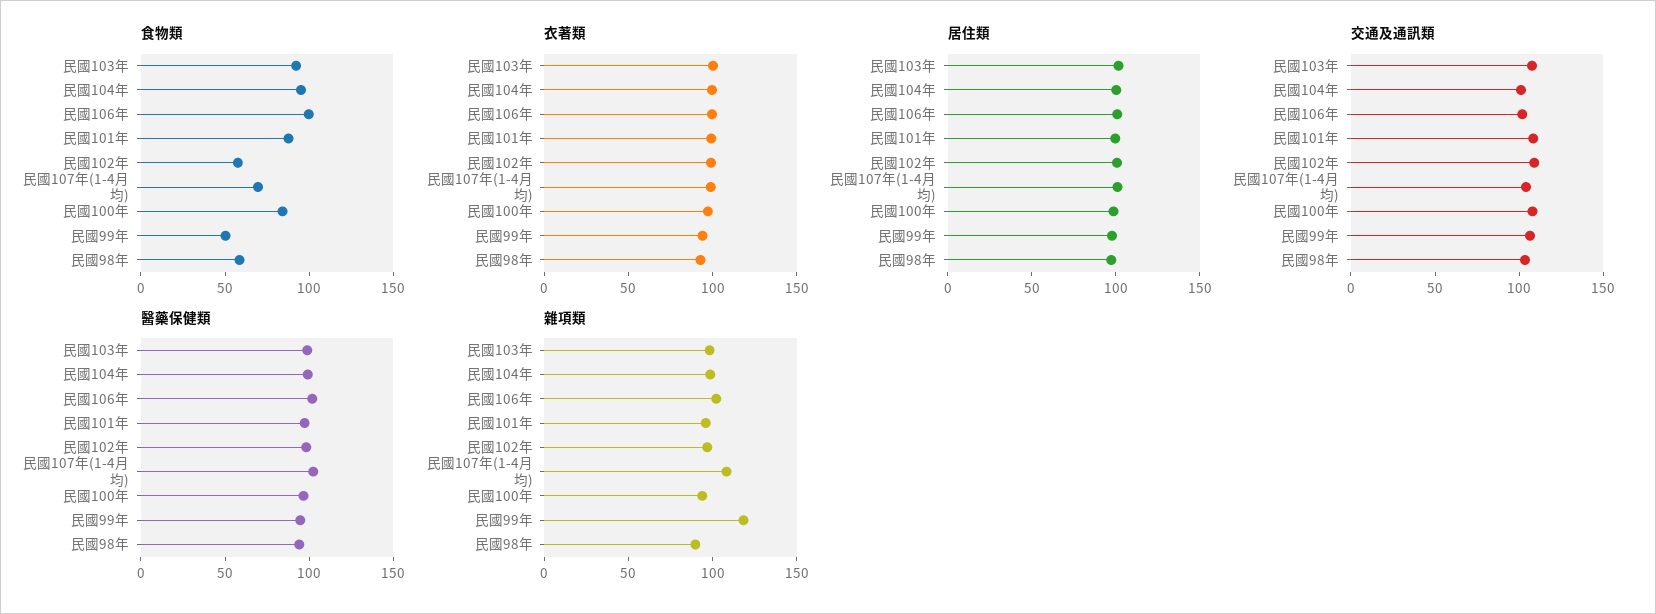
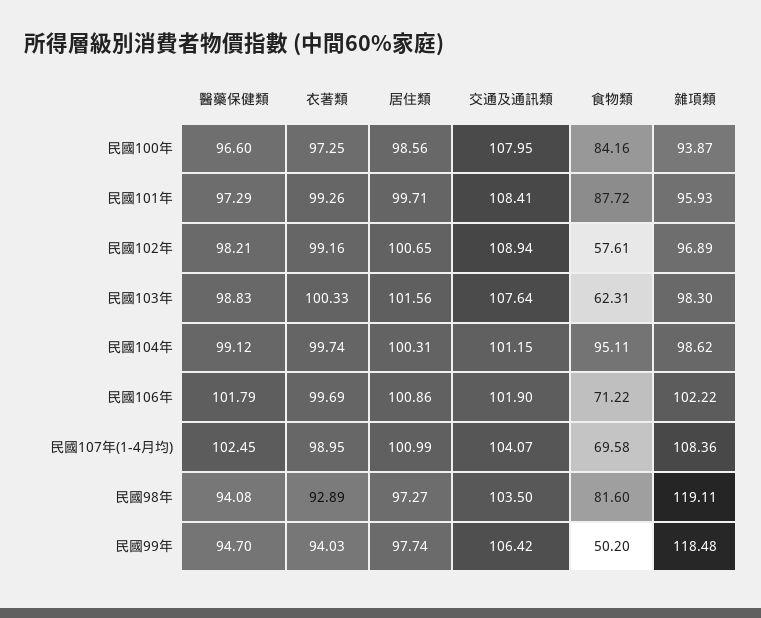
食物類, 民國103年: 90 -> 62.31
食物類, 民國106年: 100 -> 71.22
食物類, 民國98年: 60 -> 81.6
雜項類, 民國98年: 90 -> 119.11

